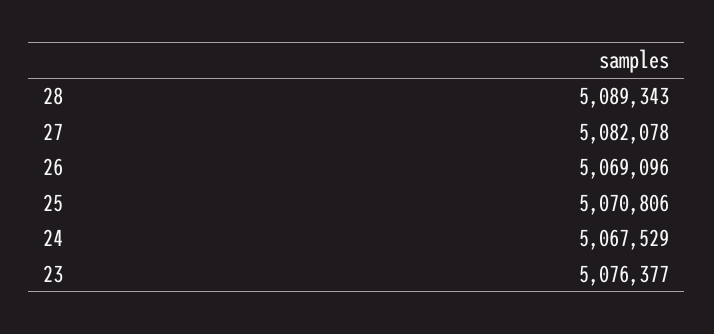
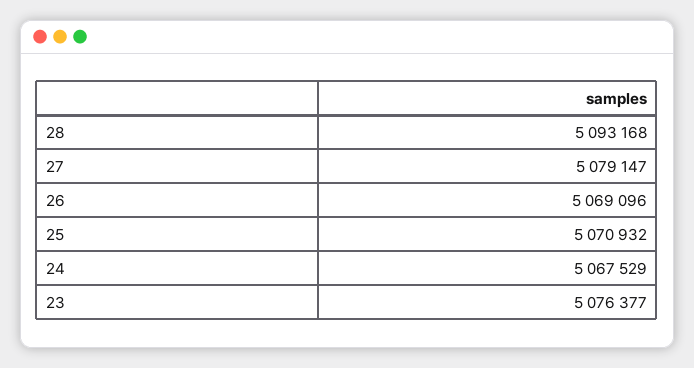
28: 5089343 -> 5093168
27: 5082078 -> 5079147
25: 5070806 -> 5070932

